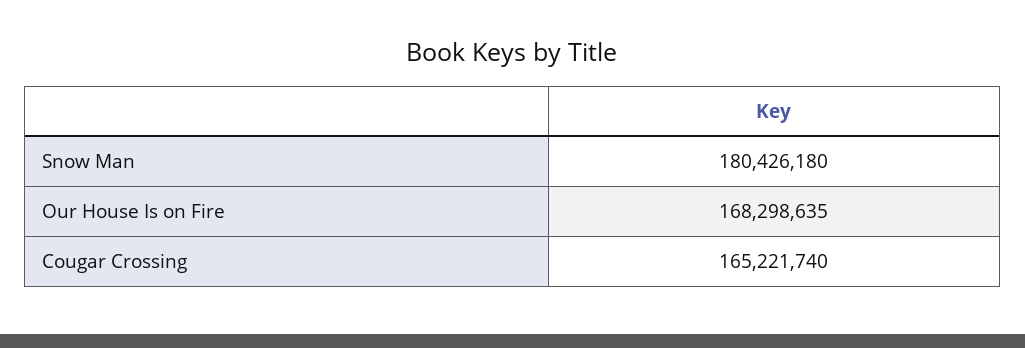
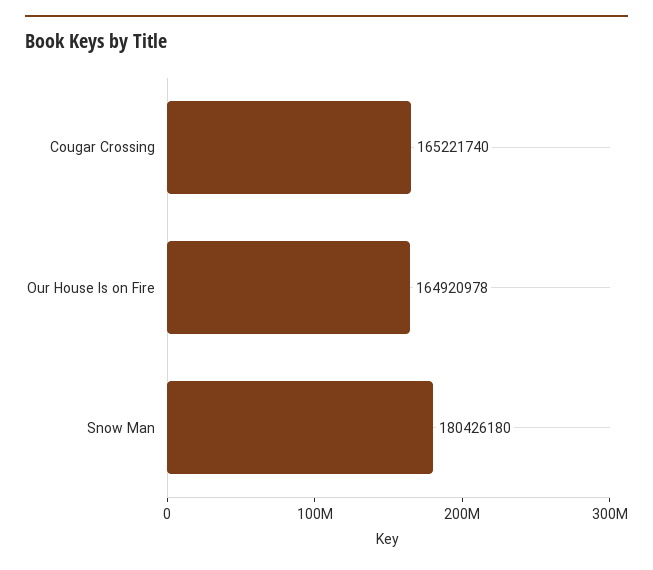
Our House Is on Fire: 168298635 -> 164920978

